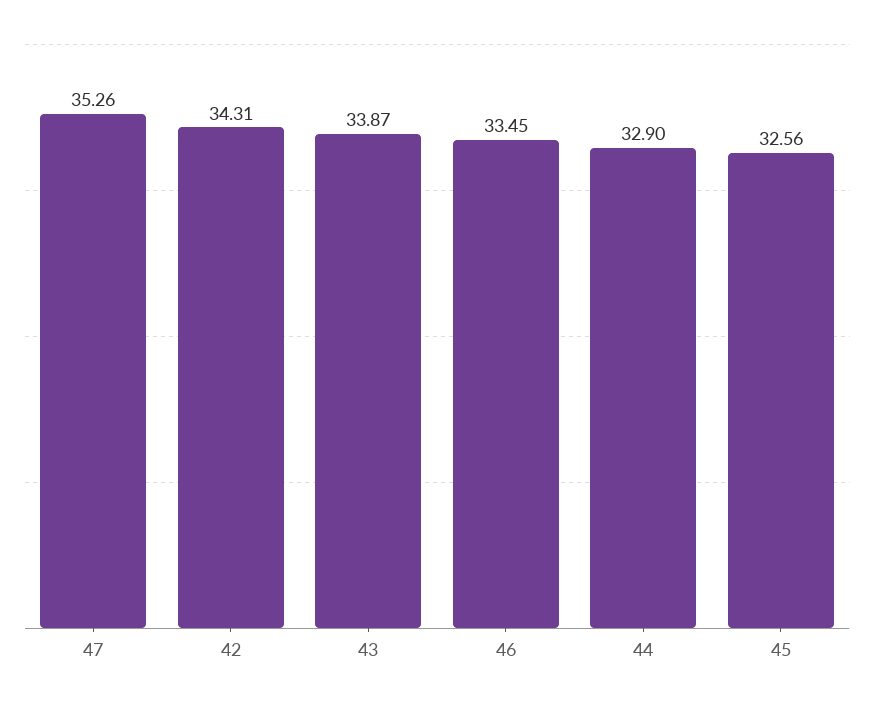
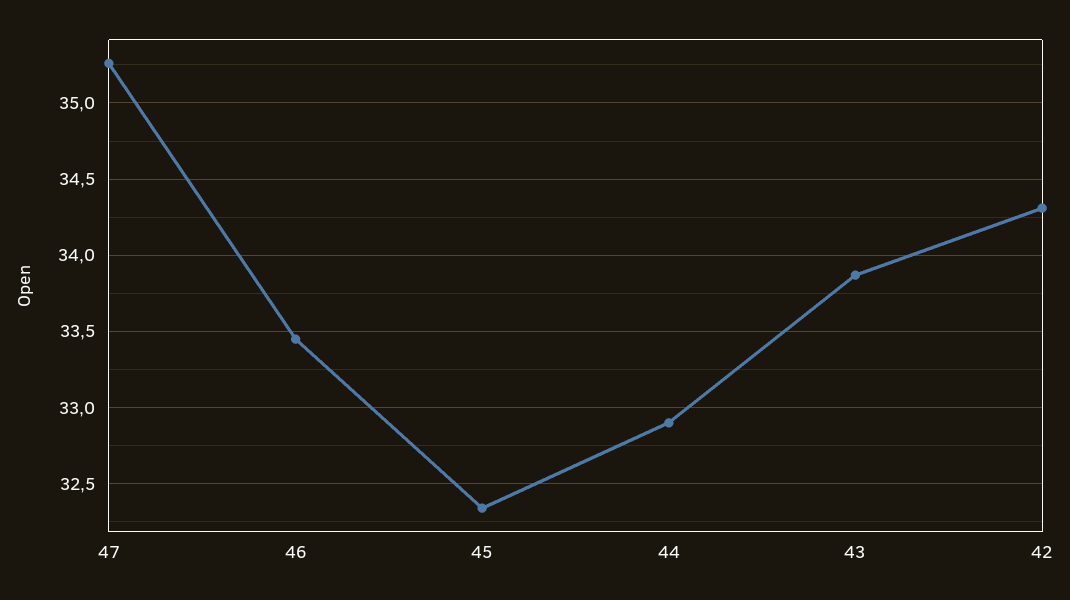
45: 32.56 -> 32.35

